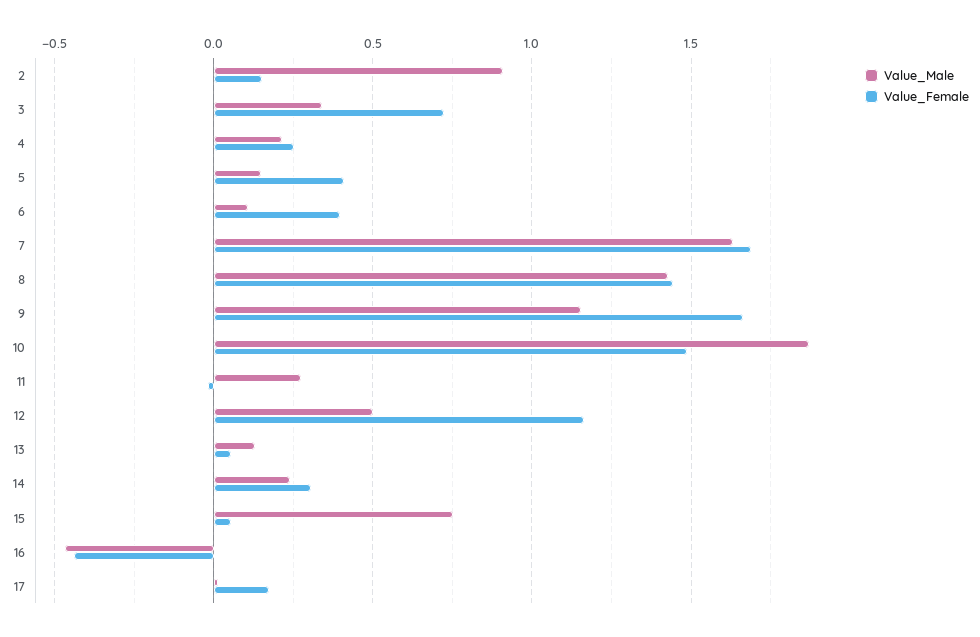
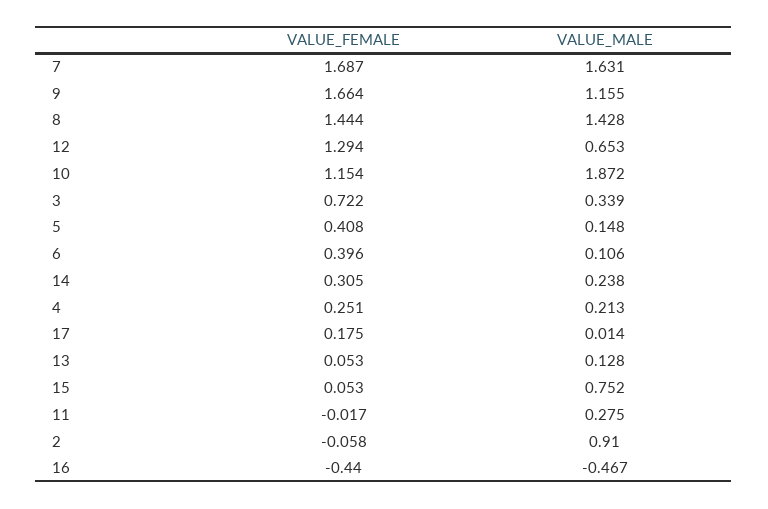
Value_Female, 2: 0.15 -> -0.058
Value_Female, 10: 1.5 -> 1.154
Value_Male, 12: 0.5 -> 0.653
Value_Female, 12: 1.15 -> 1.294

